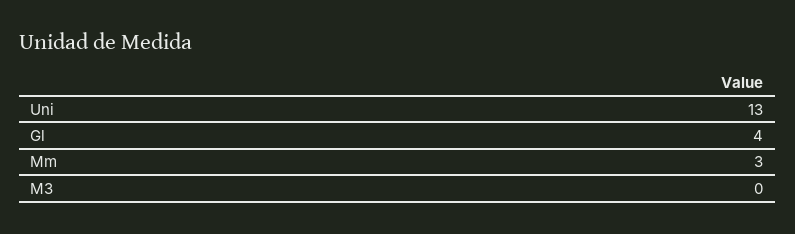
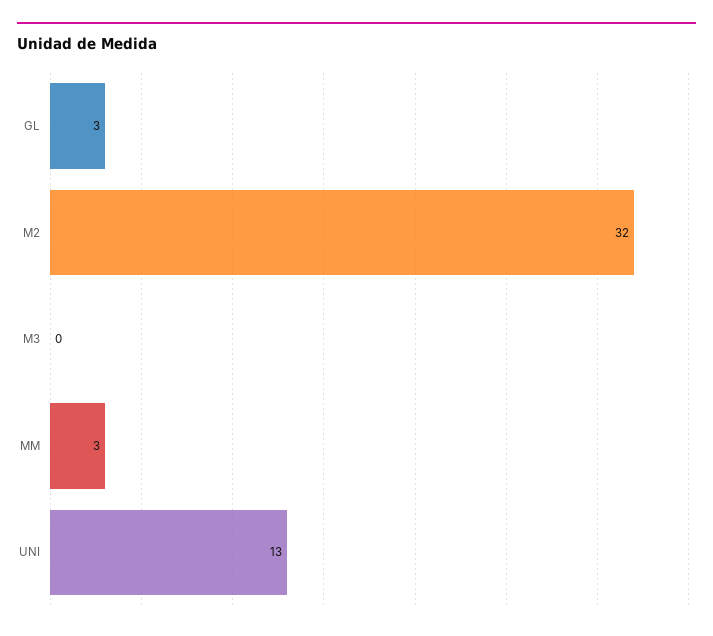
Gl: 4 -> 3
M2: none -> 32

